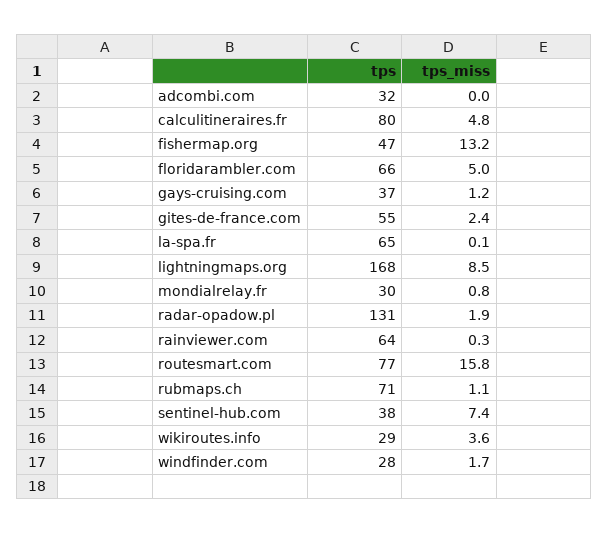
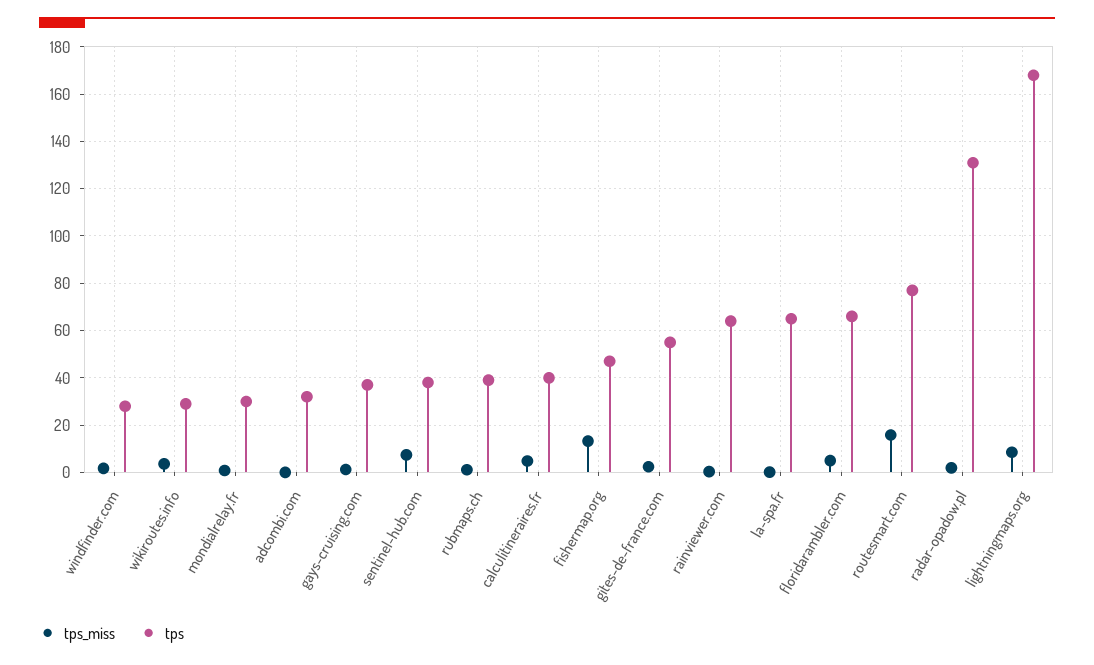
tps, calculitineraires.fr: 80 -> 40
tps, rubmaps.ch: 71 -> 40

